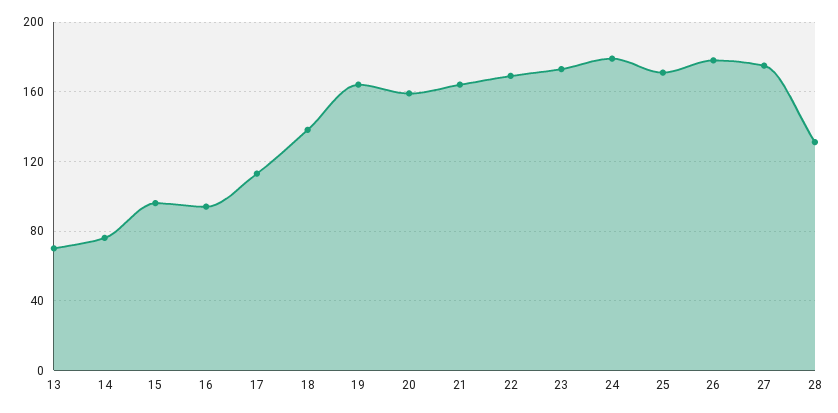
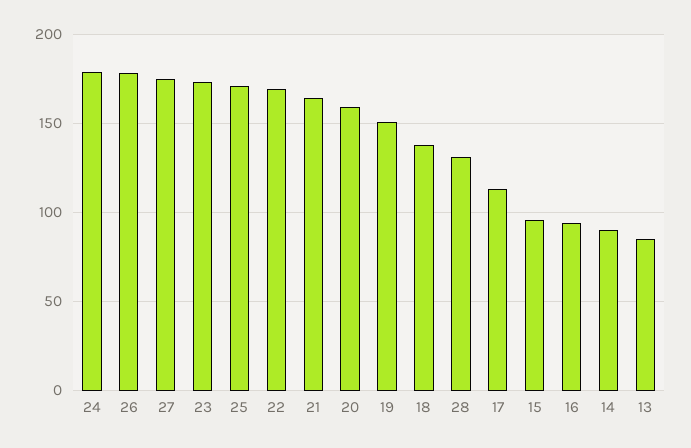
13: 70 -> 85
14: 75 -> 90
19: 165 -> 150

